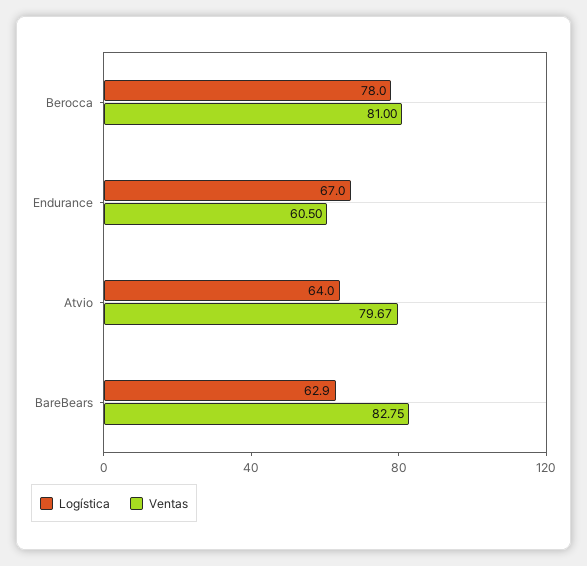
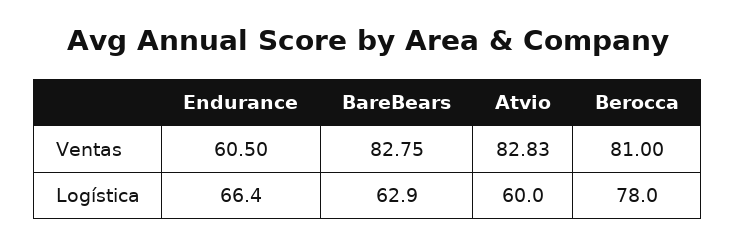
Logística, Endurance: 67 -> 66.4
Logística, Atvio: 64 -> 60
Ventas, Atvio: 79.67 -> 82.83

